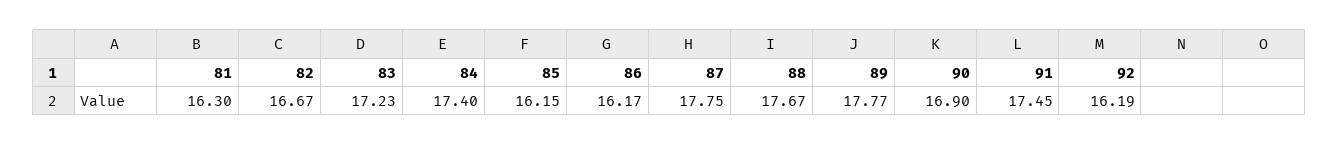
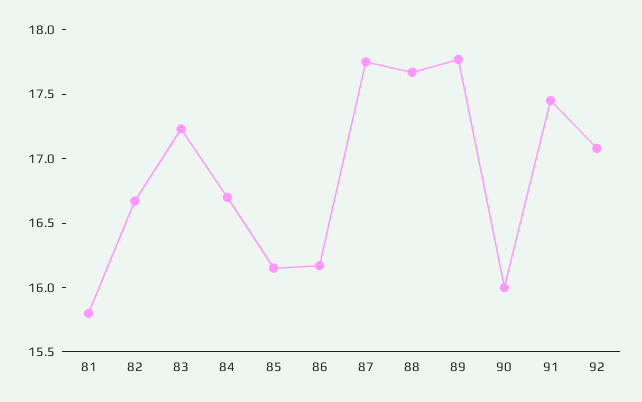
81: 16.3 -> 15.8
84: 17.4 -> 16.7
90: 16.9 -> 16
92: 16.19 -> 17.1

